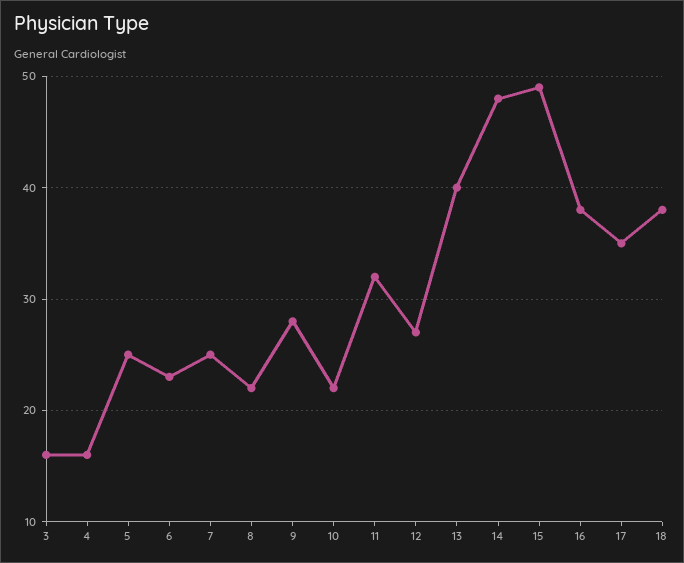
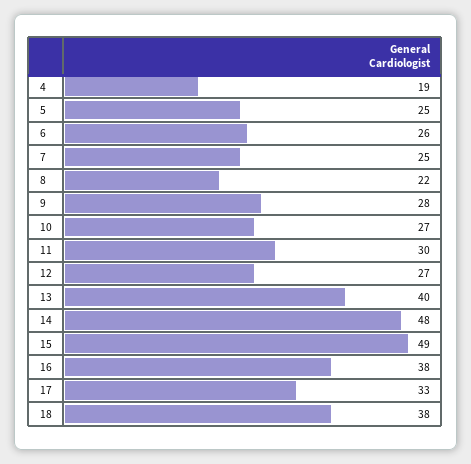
3: 16 -> none
4: 16 -> 19
6: 23 -> 26
10: 22 -> 27
11: 32 -> 30
17: 35 -> 33

